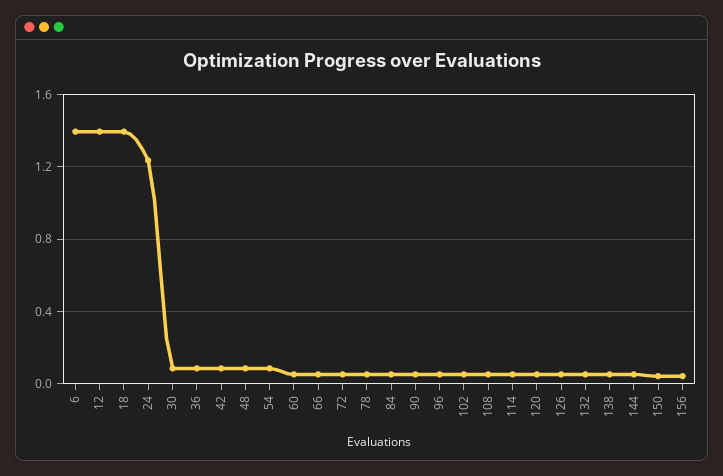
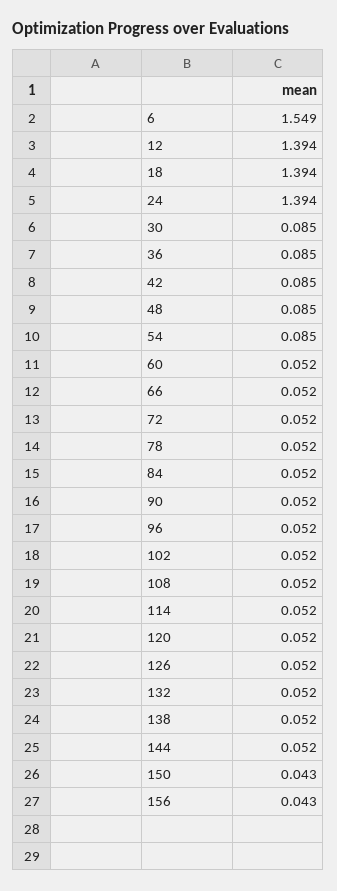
6: 1.4 -> 1.549
24: 1.25 -> 1.394

